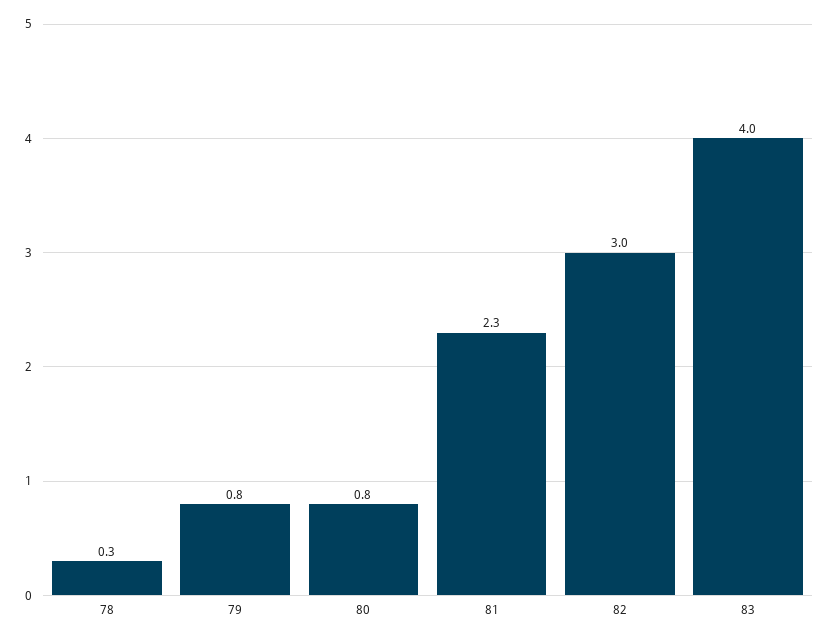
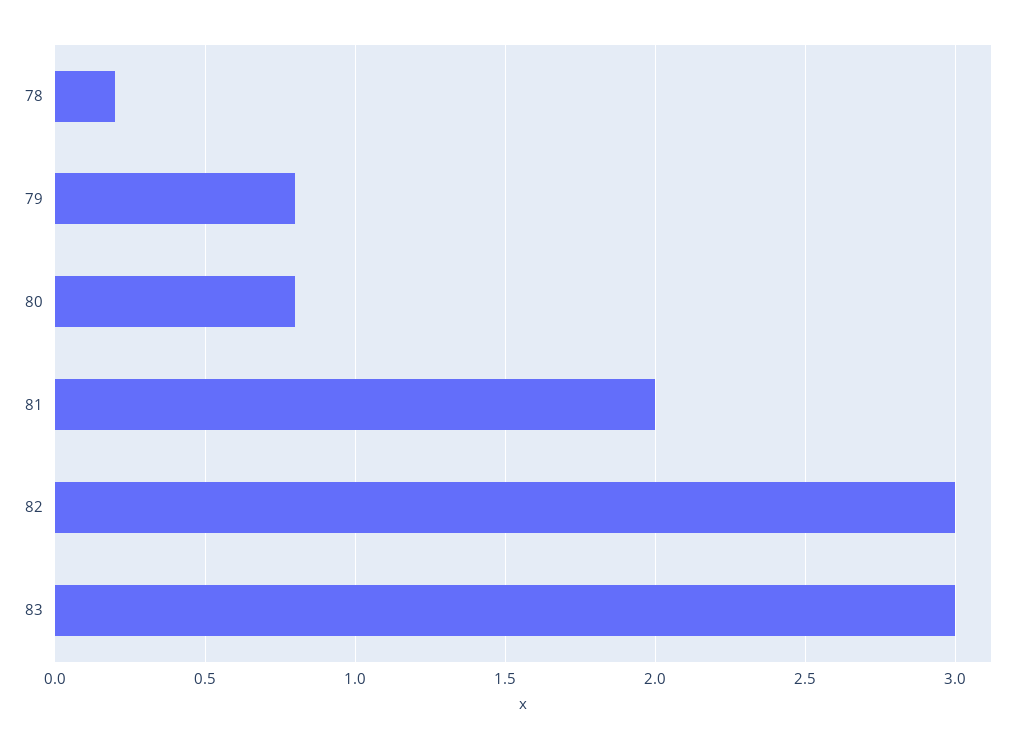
78: 0.3 -> 0.2
81: 2.3 -> 2
83: 4 -> 3

